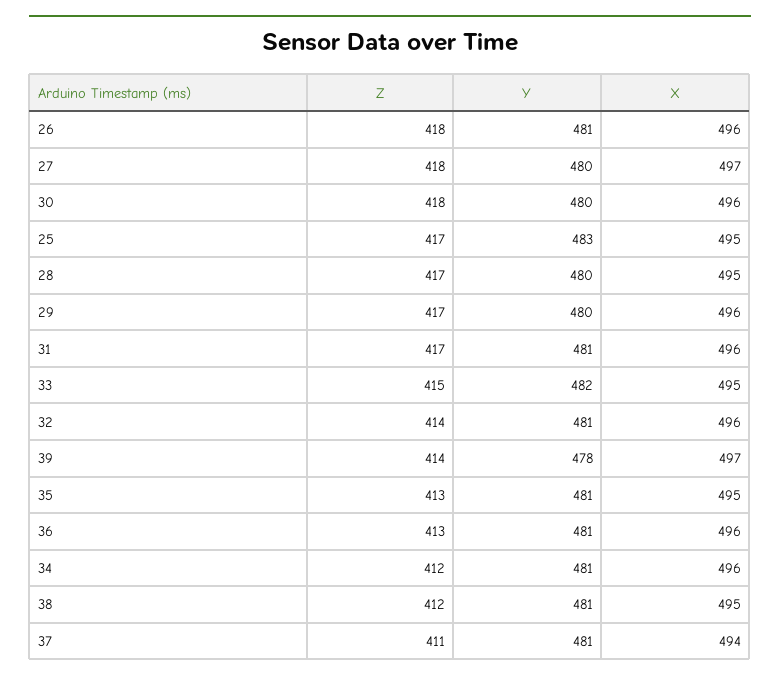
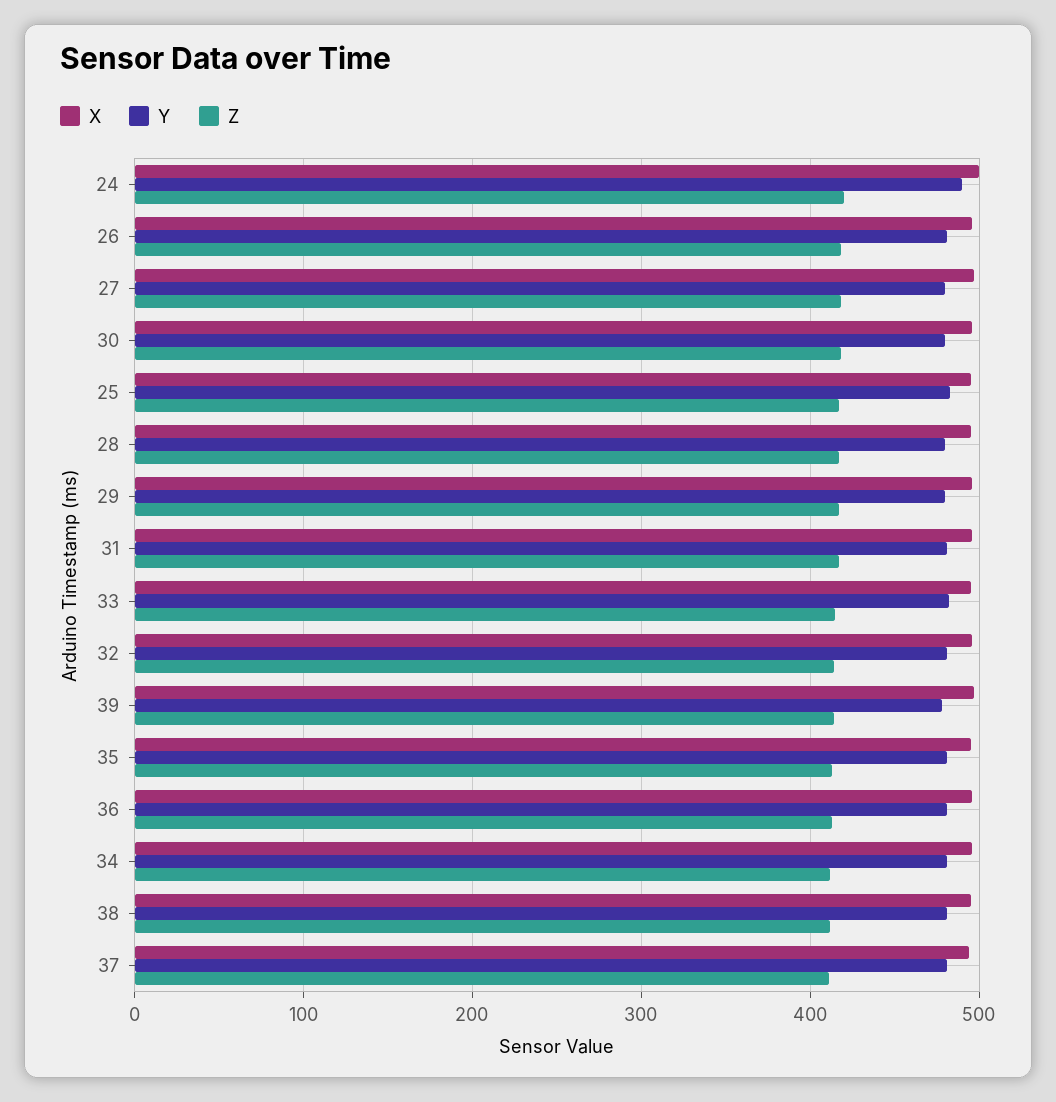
X, 24: none -> 500
Y, 24: none -> 490
Z, 24: none -> 420

